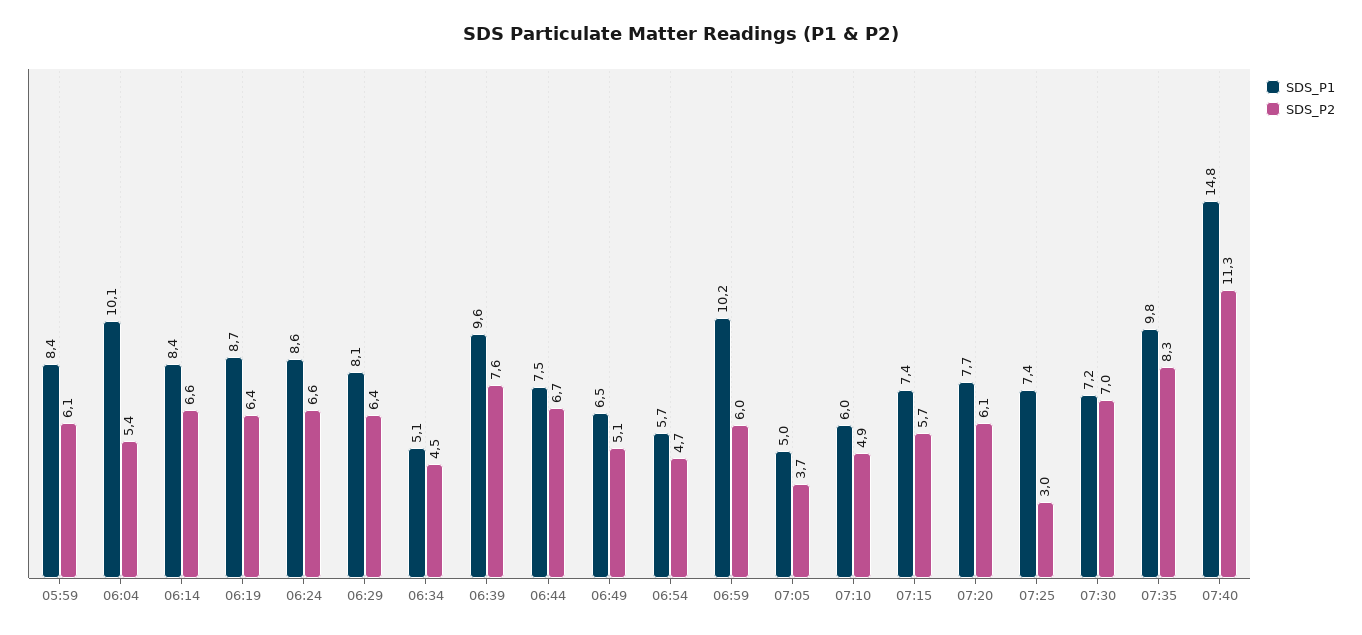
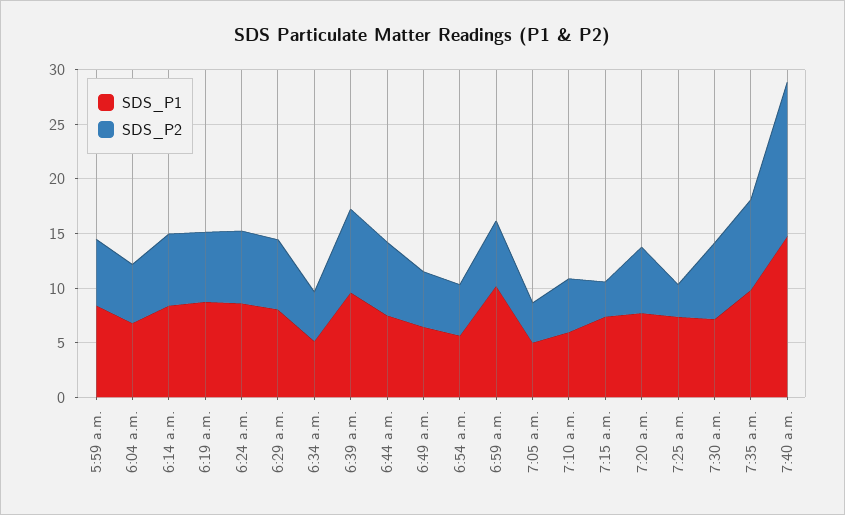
SDS_P1, 06:04: 10.1 -> 7
SDS_P2, 07:15: 5.7 -> 3
SDS_P2, 07:40: 11.3 -> 14

